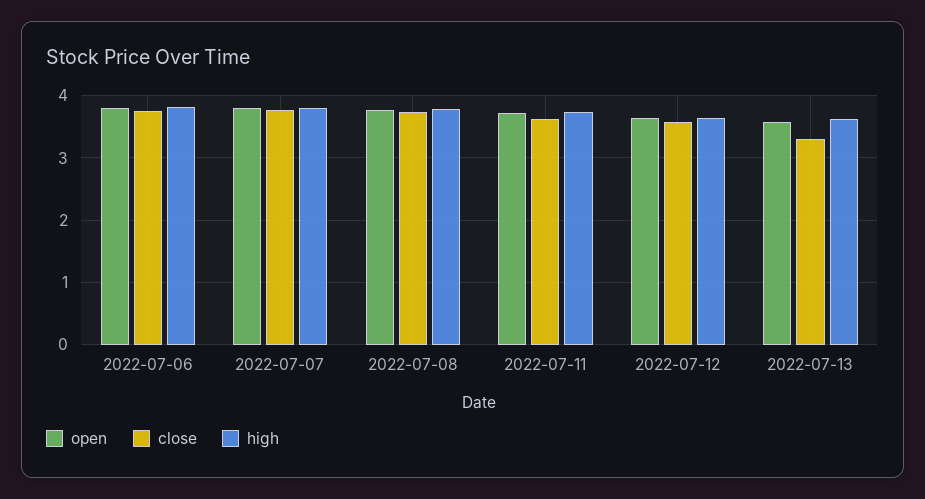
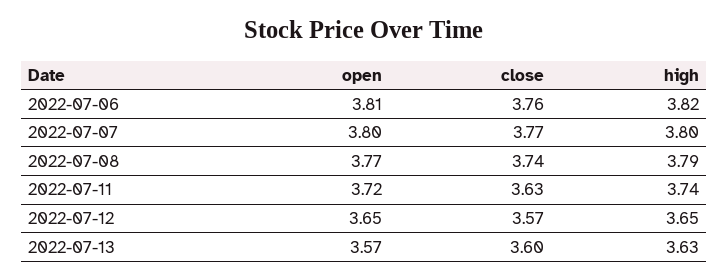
close, 2022-07-13: 3.3 -> 3.6

